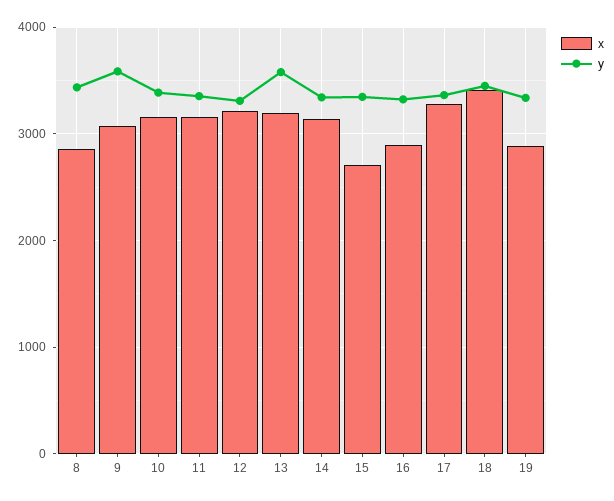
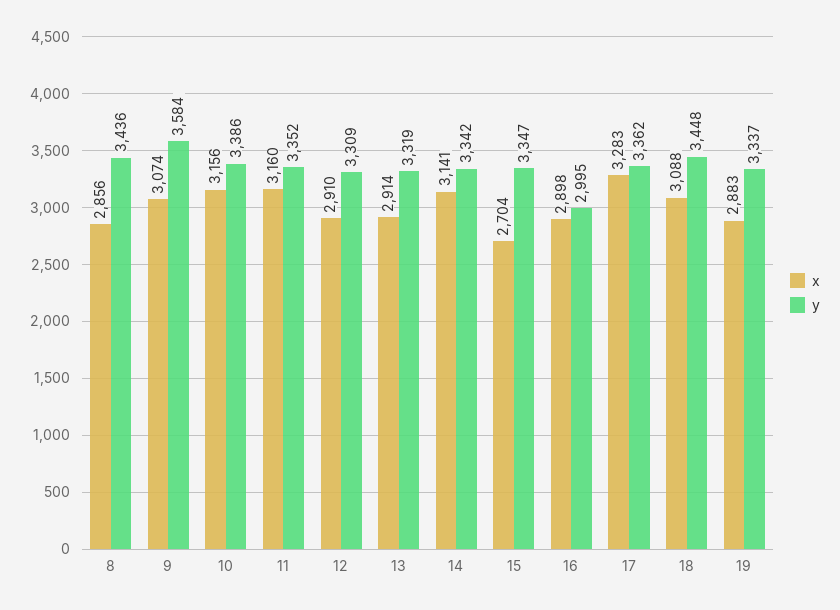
x, 12: 3200 -> 2910
x, 13: 3200 -> 2914
y, 13: 3600 -> 3319
y, 16: 3300 -> 2995
x, 18: 3400 -> 3088

